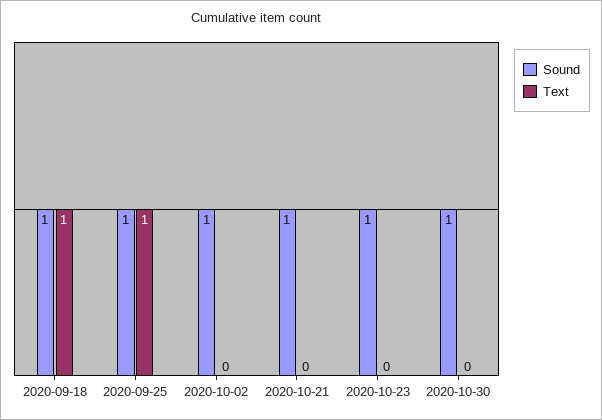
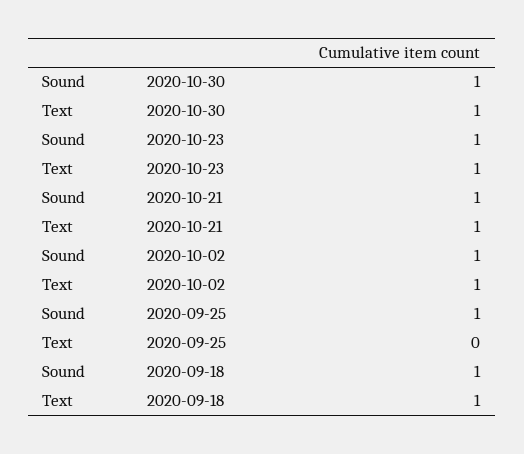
Text, 2020-09-25: 1 -> 0
Text, 2020-10-02: 0 -> 1
Text, 2020-10-21: 0 -> 1
Text, 2020-10-23: 0 -> 1
Text, 2020-10-30: 0 -> 1

